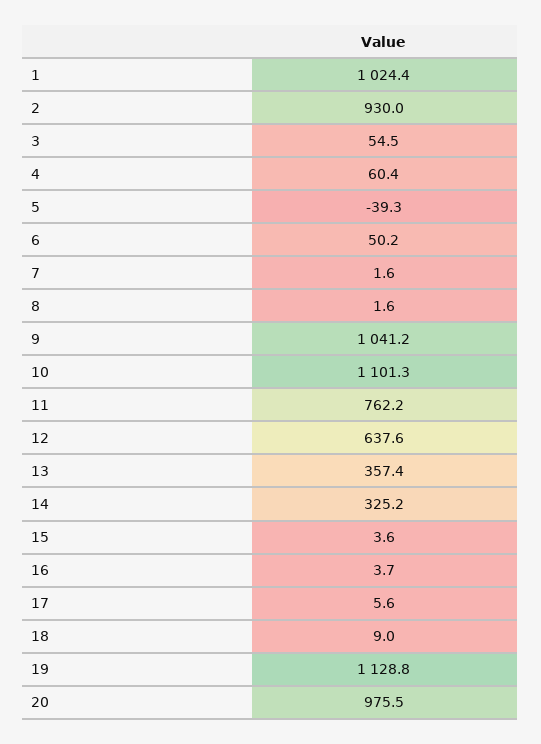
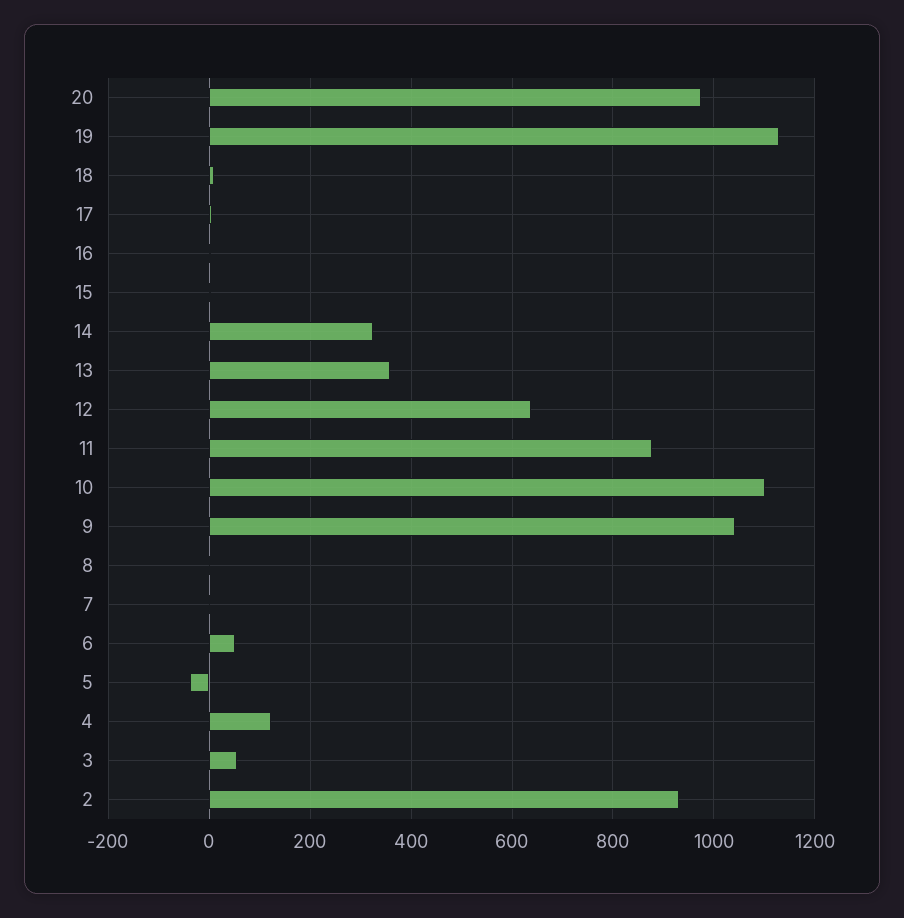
1: 1024.4 -> none
4: 60.4 -> 120
11: 762.2 -> 880

